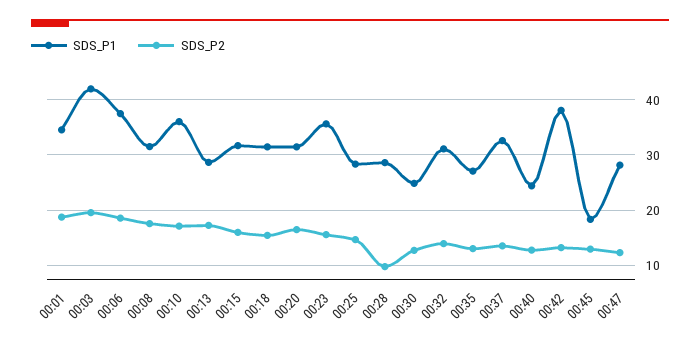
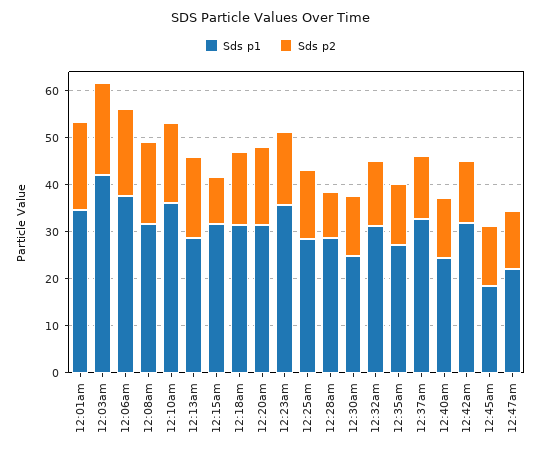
SDS_P2, 00:15: 16 -> 10
SDS_P1, 00:42: 38 -> 32
SDS_P1, 00:47: 28 -> 22

